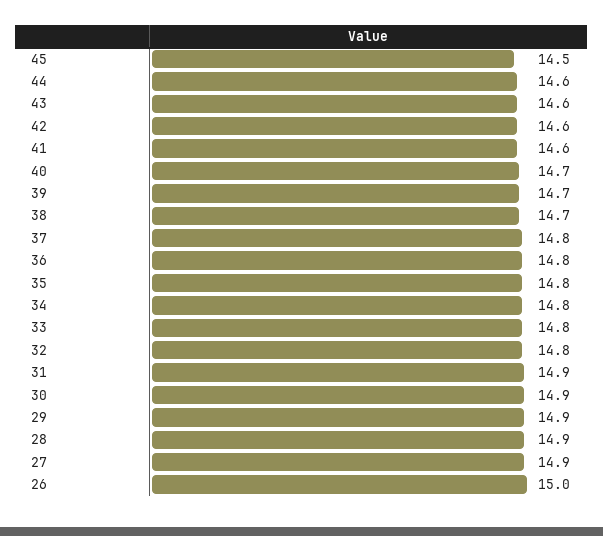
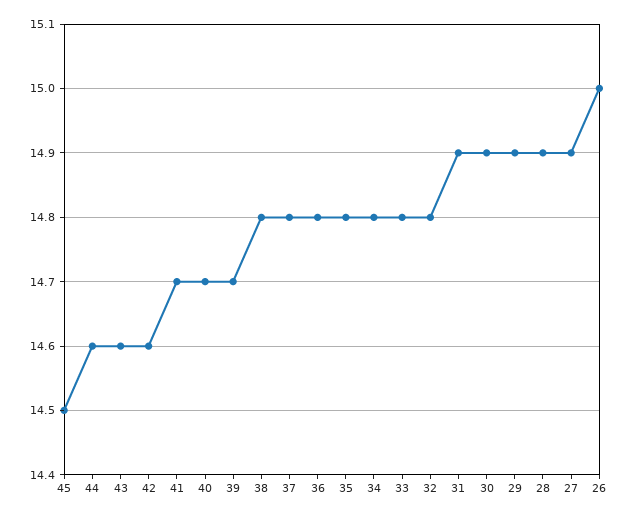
41: 14.6 -> 14.7
38: 14.7 -> 14.8

